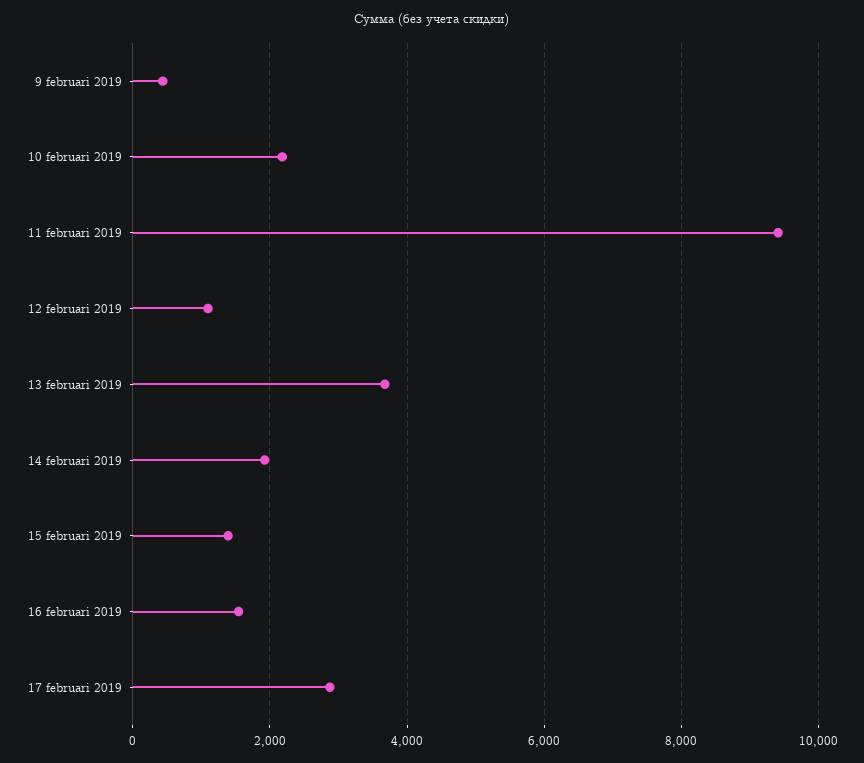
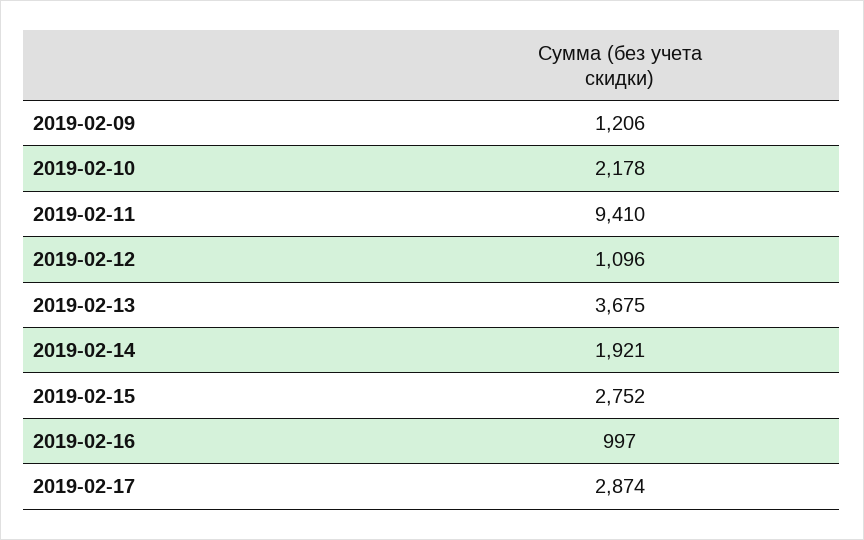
9 februari 2019: 400 -> 1206
15 februari 2019: 1400 -> 2752
16 februari 2019: 1600 -> 997

